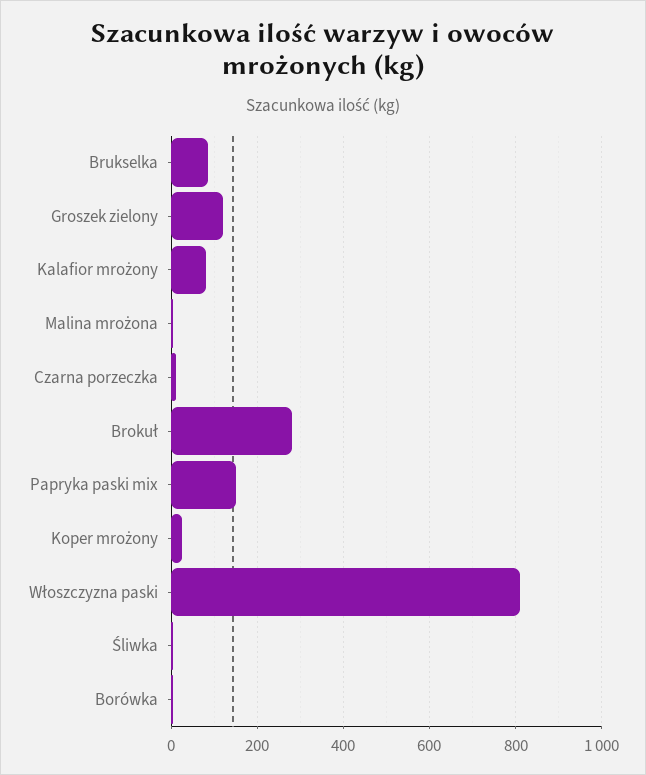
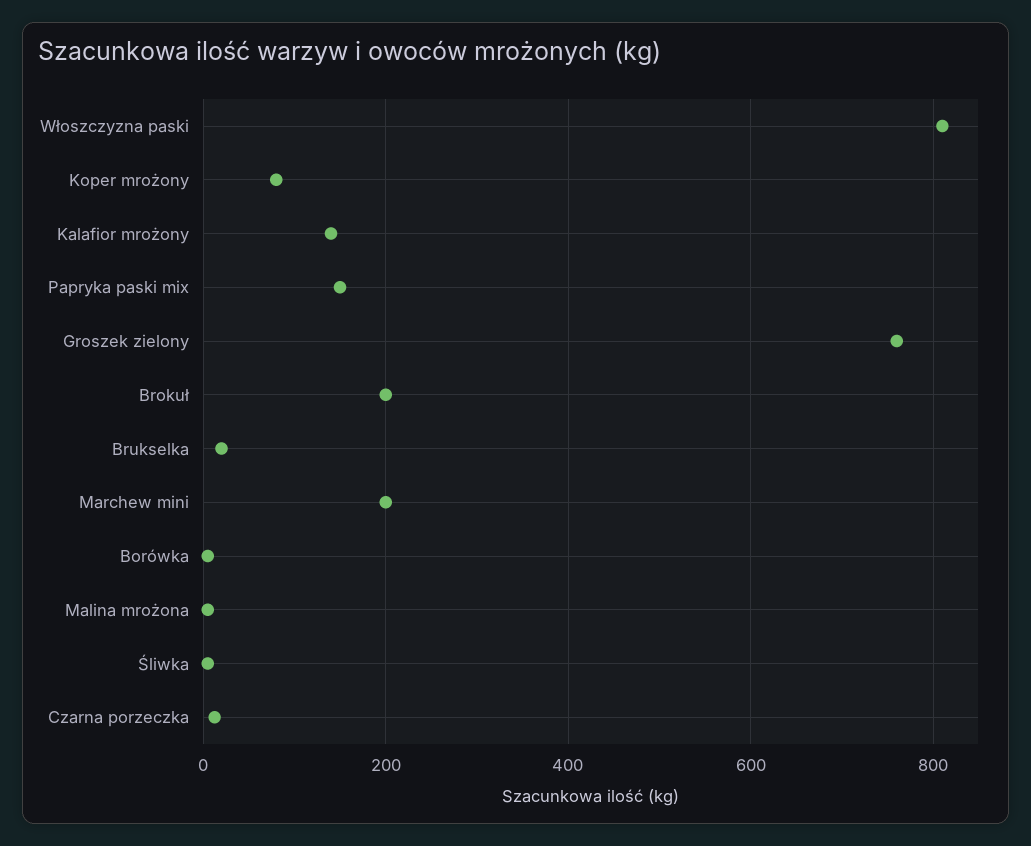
Brukselka: 80 -> 20
Groszek zielony: 120 -> 760
Kalafior mrożony: 80 -> 140
Brokuł: 280 -> 200
Koper mrożony: 20 -> 80
Marchew mini: none -> 200

